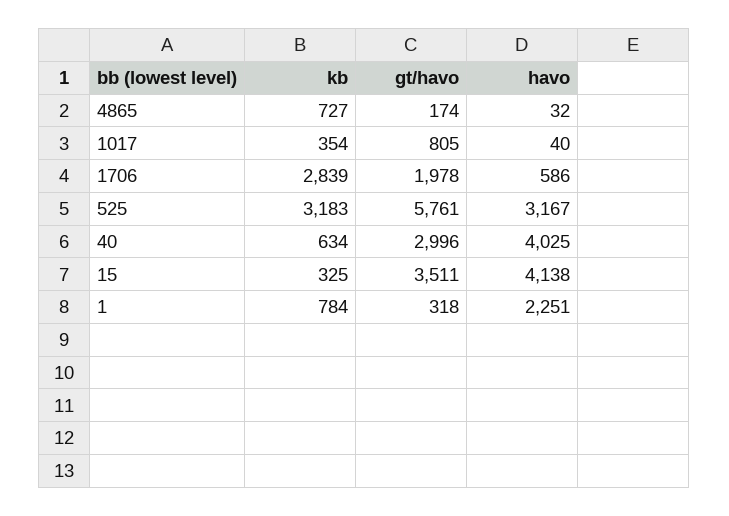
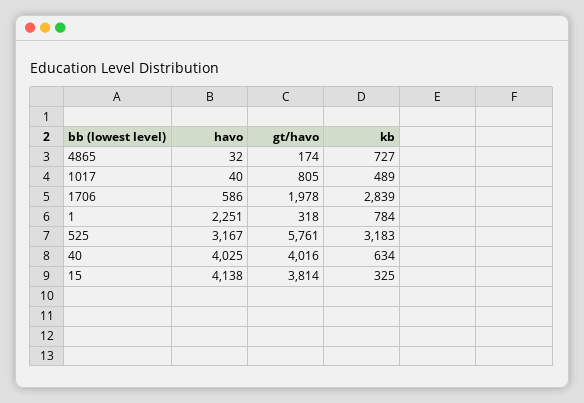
kb, 1017: 354 -> 489
gt/havo, 40: 2996 -> 4016
gt/havo, 15: 3511 -> 3814

